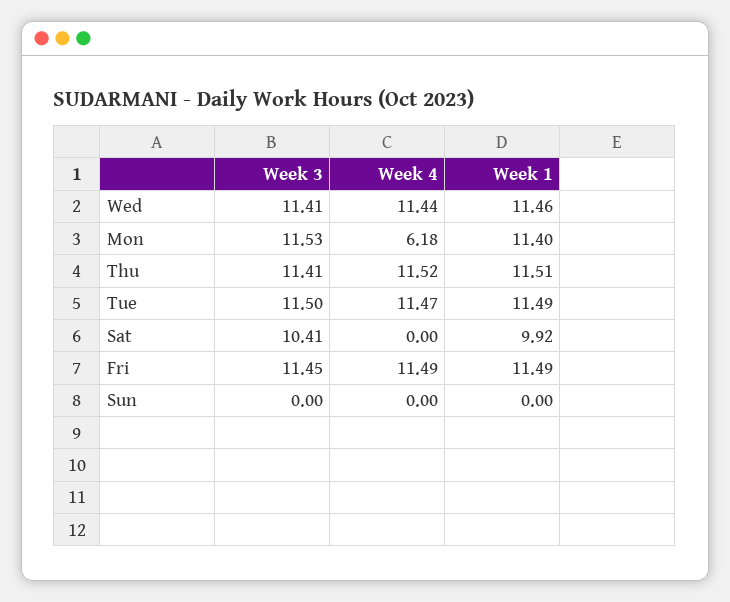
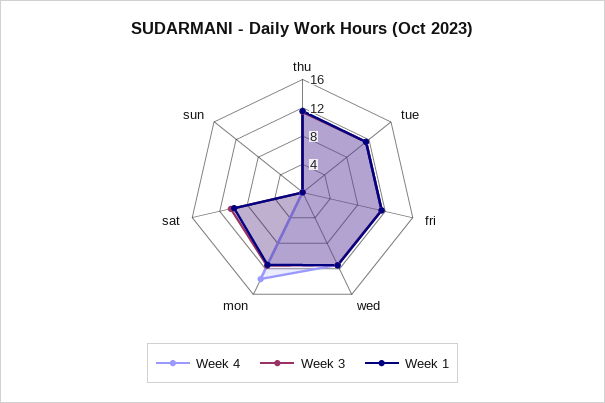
Week 4, Mon: 6.18 -> 14

